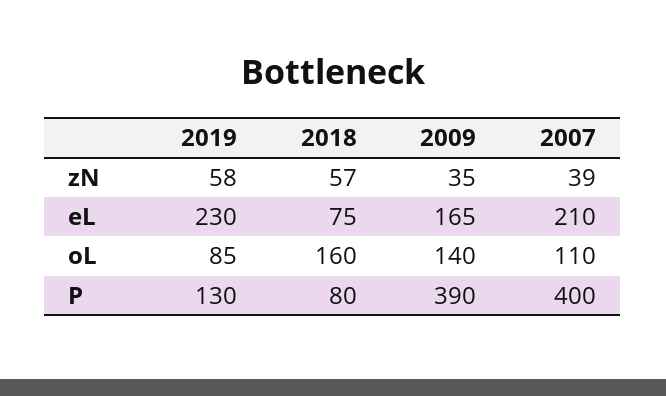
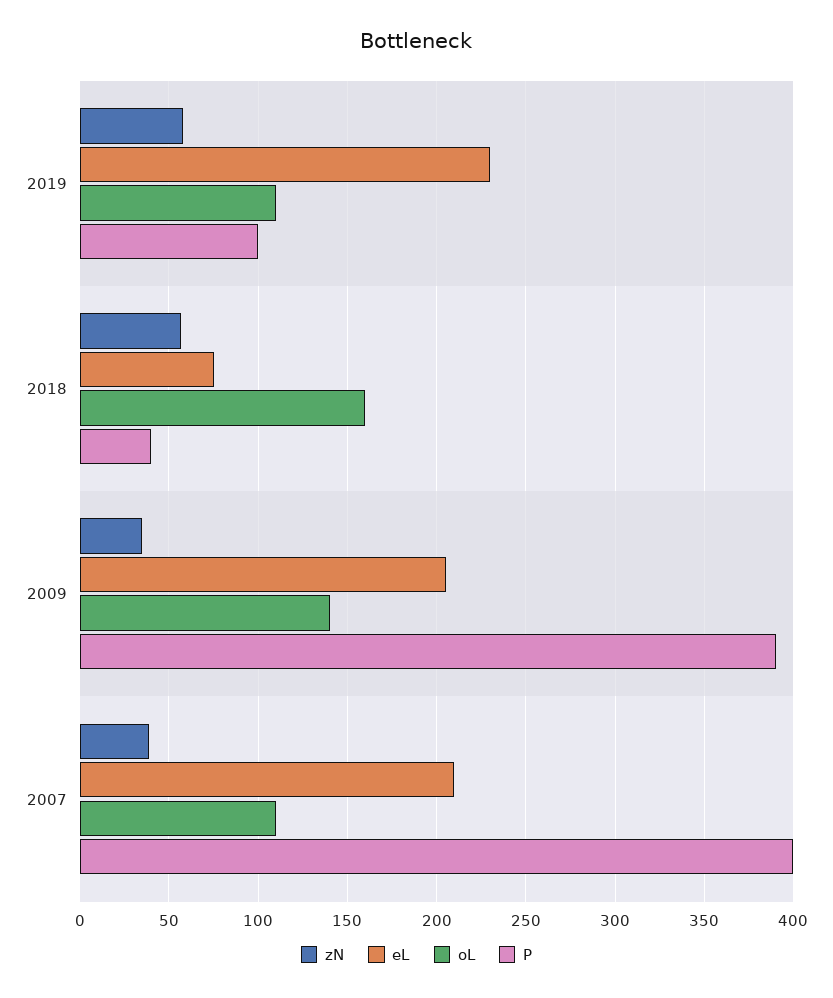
eL, 2009: 165 -> 205
oL, 2019: 85 -> 110
P, 2019: 130 -> 100
P, 2018: 80 -> 40

